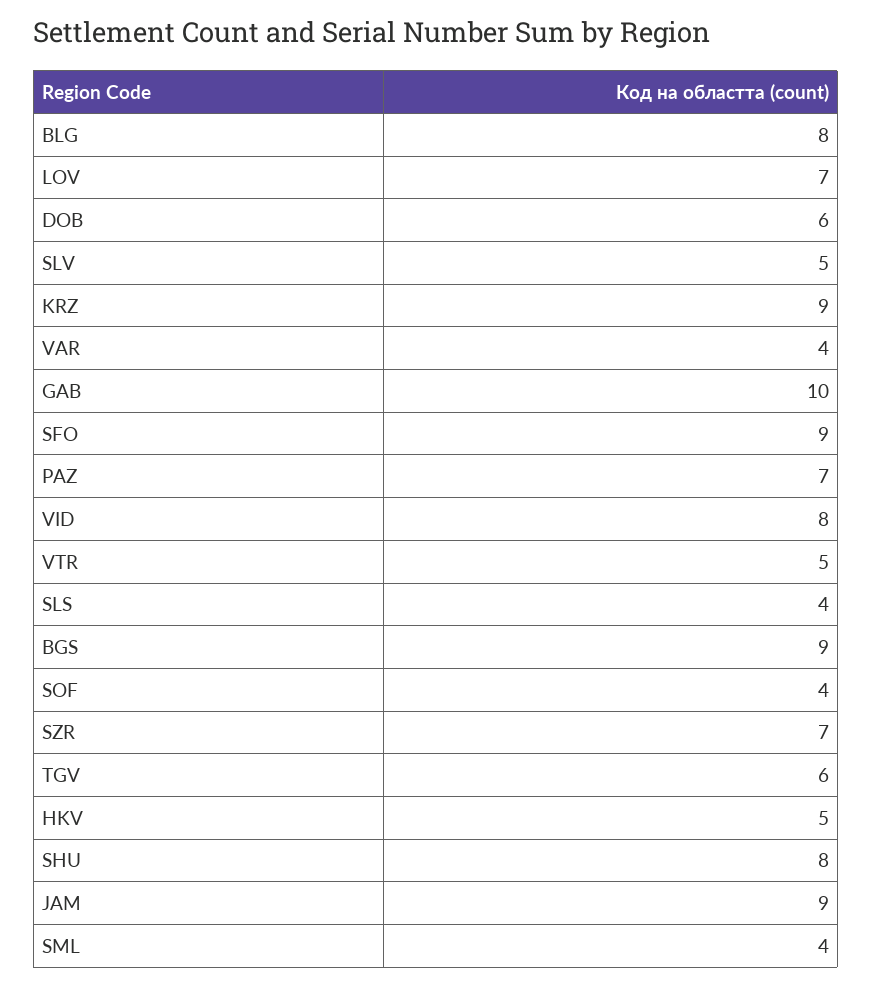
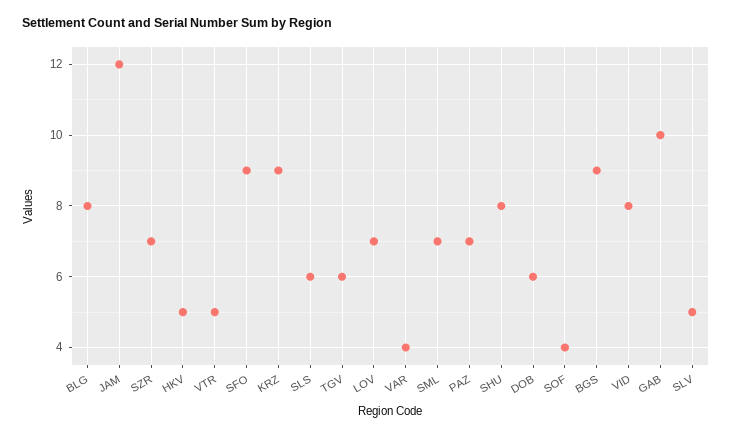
SLS: 4 -> 6
JAM: 9 -> 12
SML: 4 -> 7

